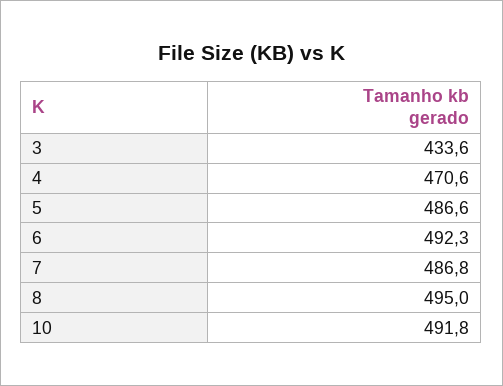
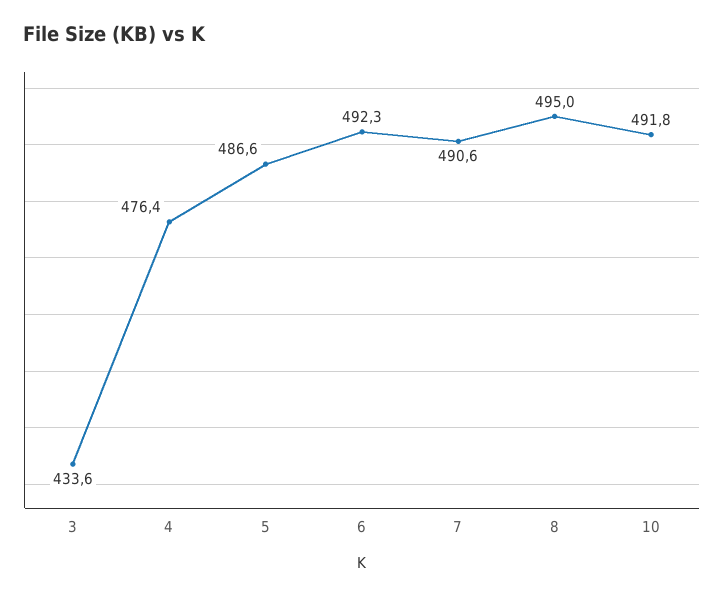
4: 470.6 -> 476.4
7: 486.8 -> 490.6

